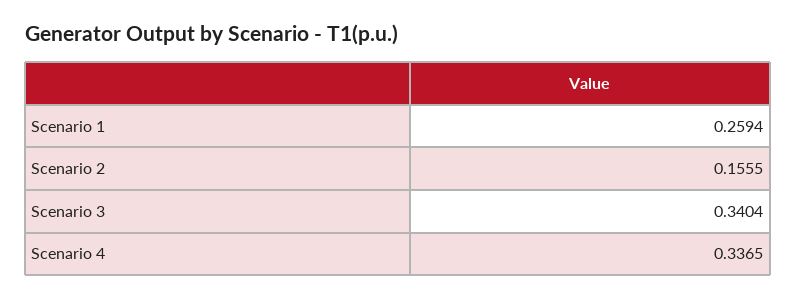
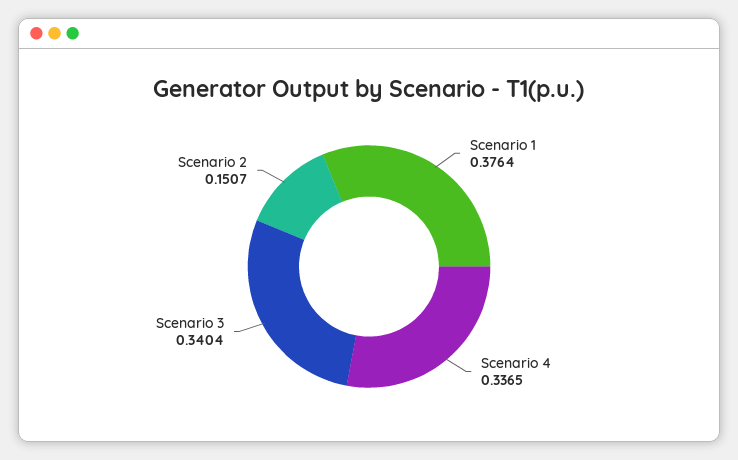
Scenario 1: 0.2594 -> 0.3764
Scenario 2: 0.1555 -> 0.1507

